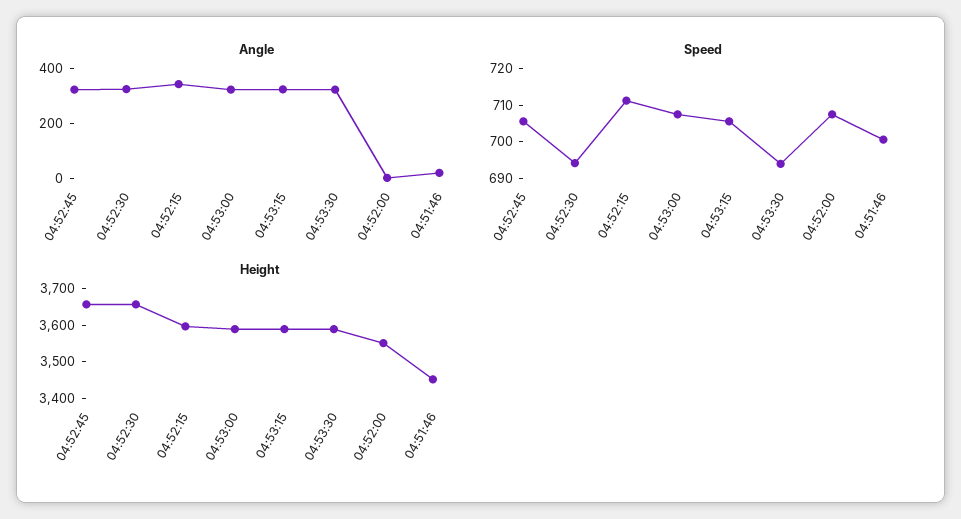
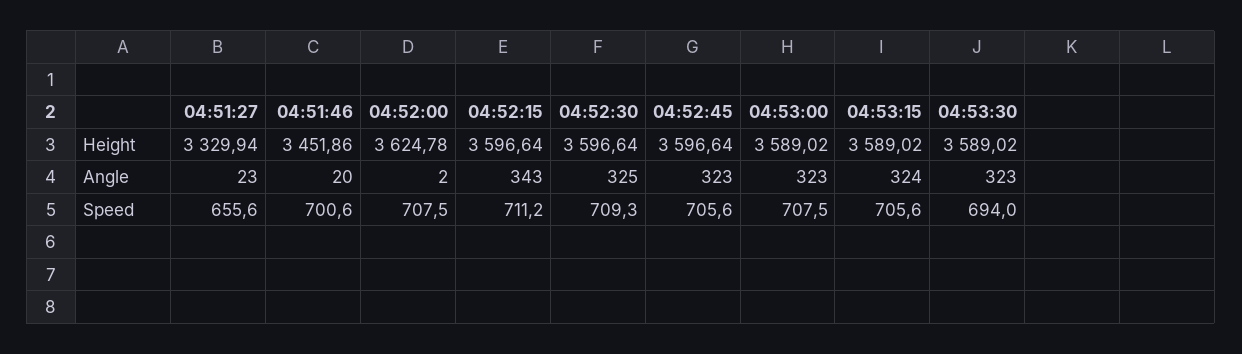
Speed, 04:52:30: 695 -> 709.3
Height, 04:52:45: 3650 -> 3596.64
Height, 04:52:30: 3650 -> 3596.64
Height, 04:52:00: 3550 -> 3624.78
Height, 04:51:27: none -> 3329.94
Angle, 04:51:27: none -> 23
Speed, 04:51:27: none -> 655.6

